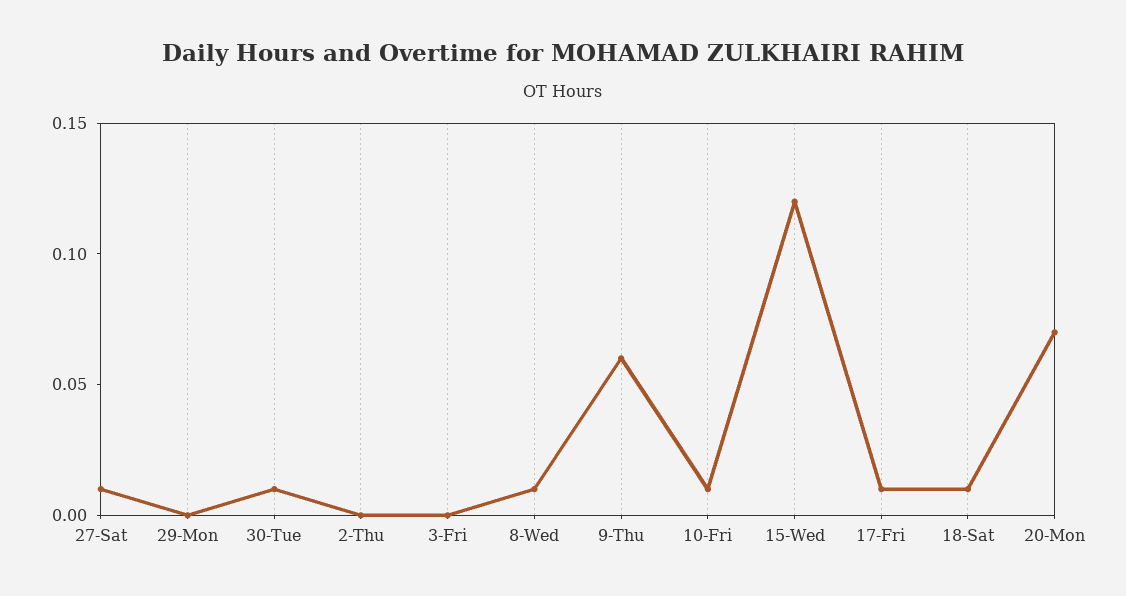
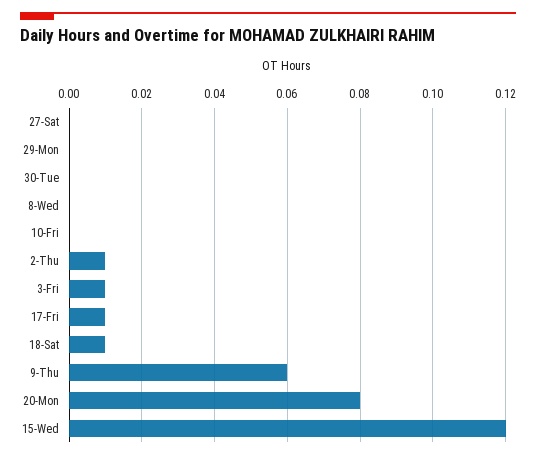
27-Sat: 0.01 -> 0
30-Tue: 0.01 -> 0
2-Thu: 0 -> 0.01
3-Fri: 0 -> 0.01
8-Wed: 0.01 -> 0
10-Fri: 0.01 -> 0
20-Mon: 0.07 -> 0.08

